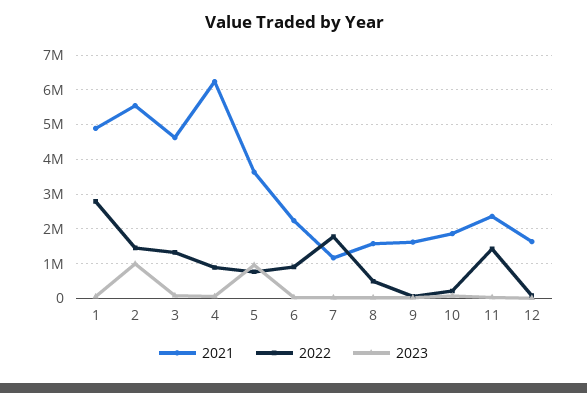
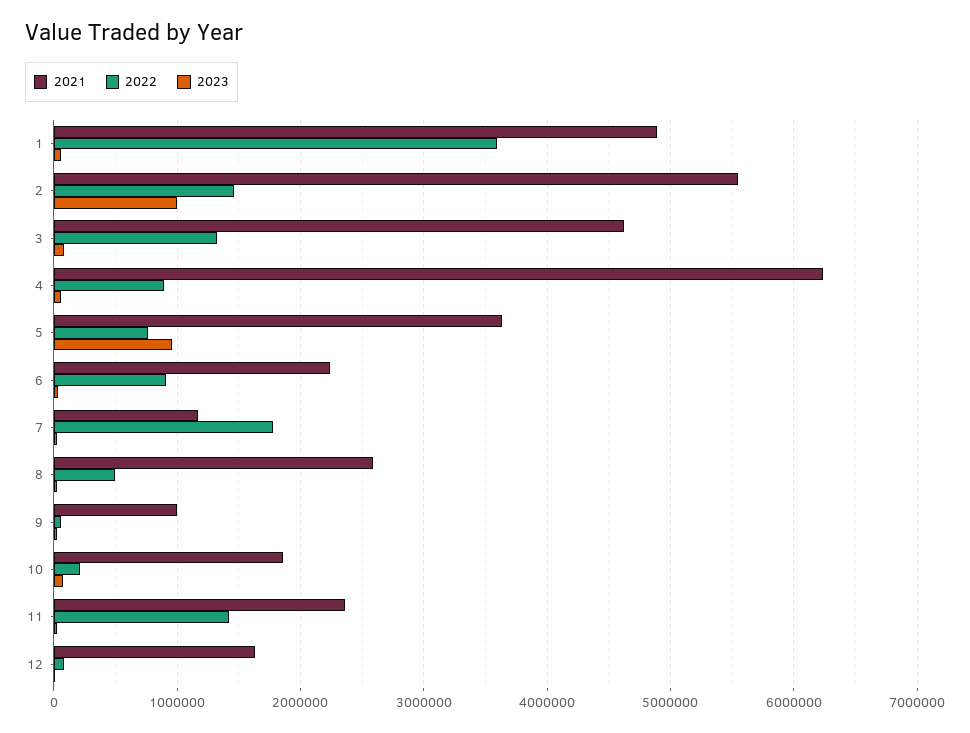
2022, 1: 2800000 -> 3600000
2021, 8: 1600000 -> 2600000
2021, 9: 1600000 -> 1000000

